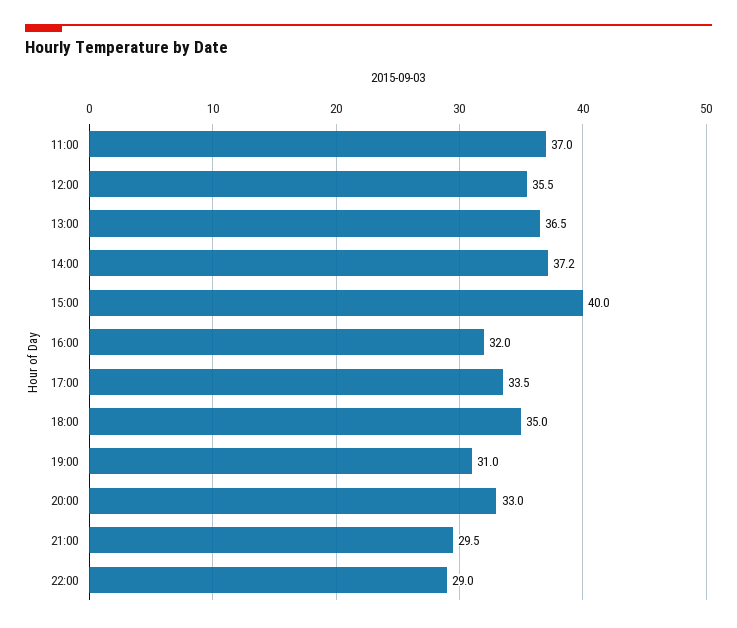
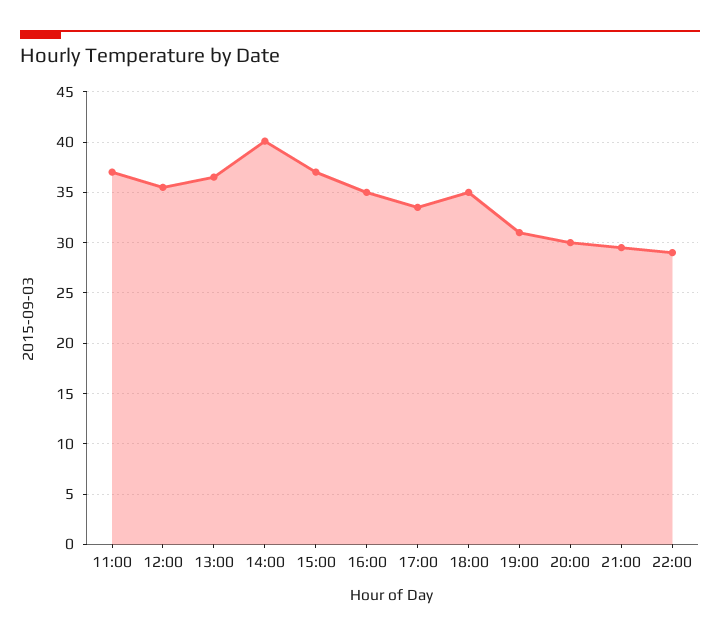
14:00: 37.2 -> 40
15:00: 40 -> 37
16:00: 32 -> 35
20:00: 33 -> 30

